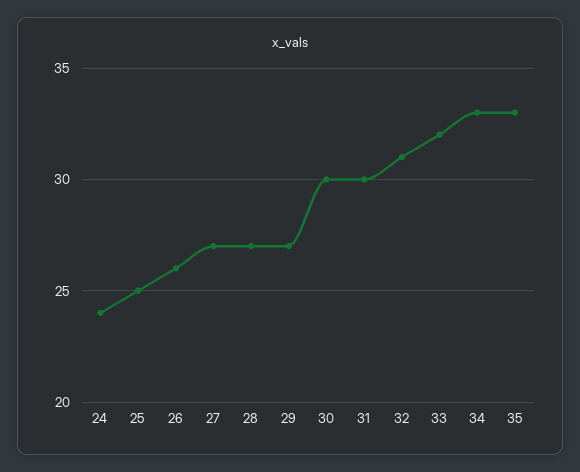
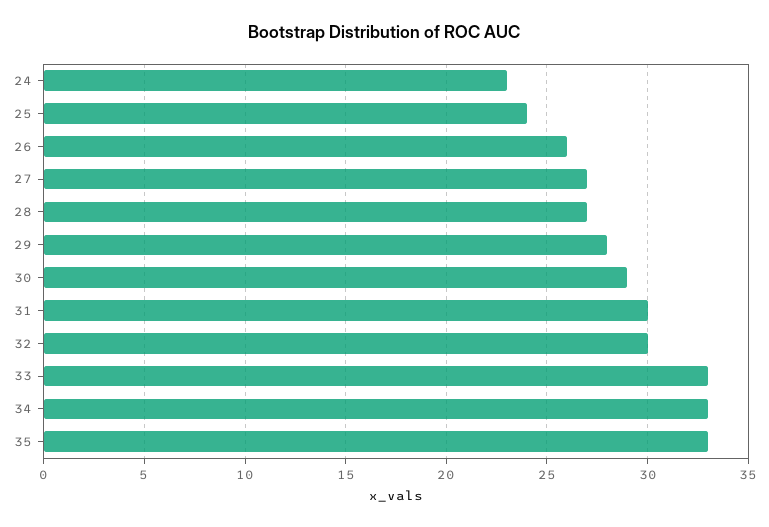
24: 24 -> 23
25: 25 -> 24
29: 27 -> 28
30: 30 -> 29
32: 31 -> 30
33: 32 -> 33

